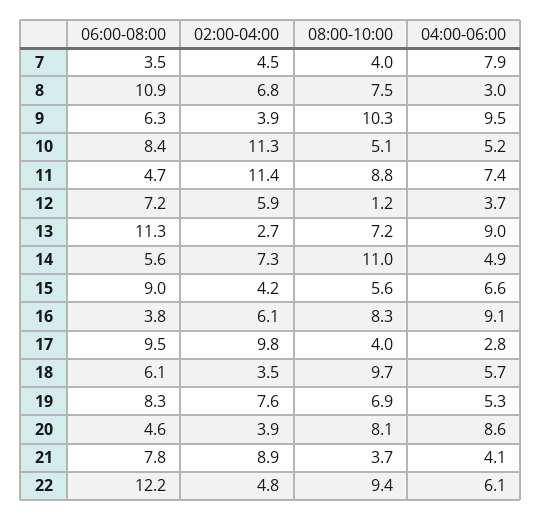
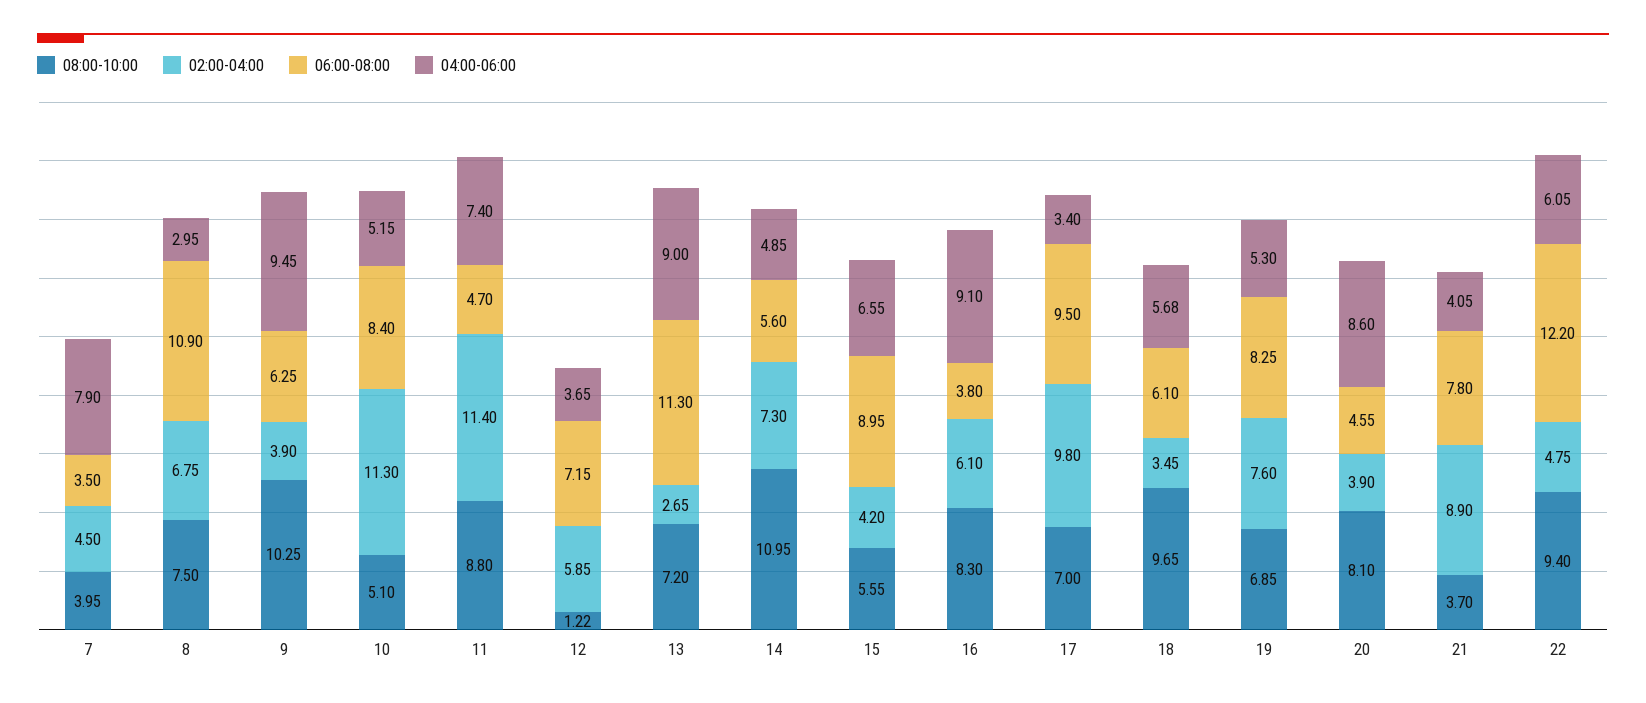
08:00-10:00, 17: 4 -> 7
04:00-06:00, 17: 2.8 -> 3.4

